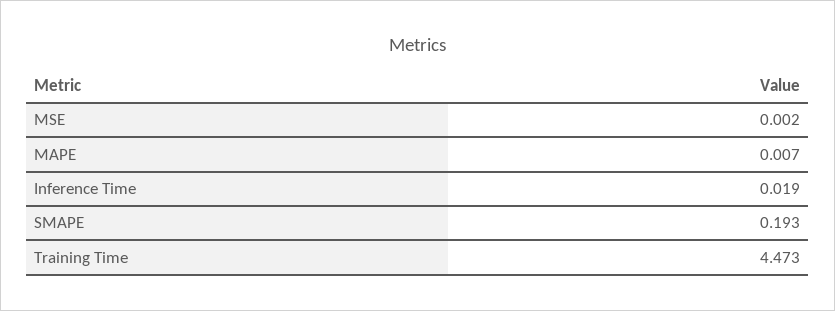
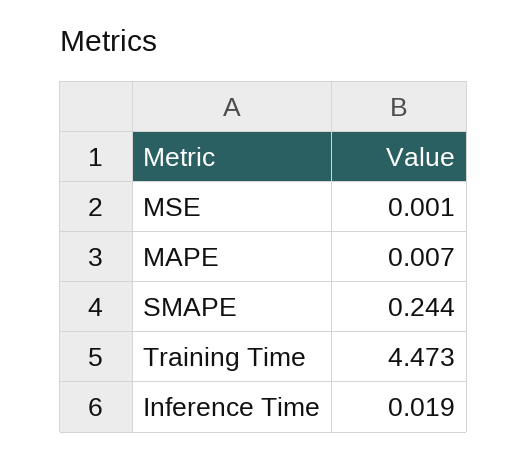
MSE: 0.002 -> 0.001
SMAPE: 0.193 -> 0.244

